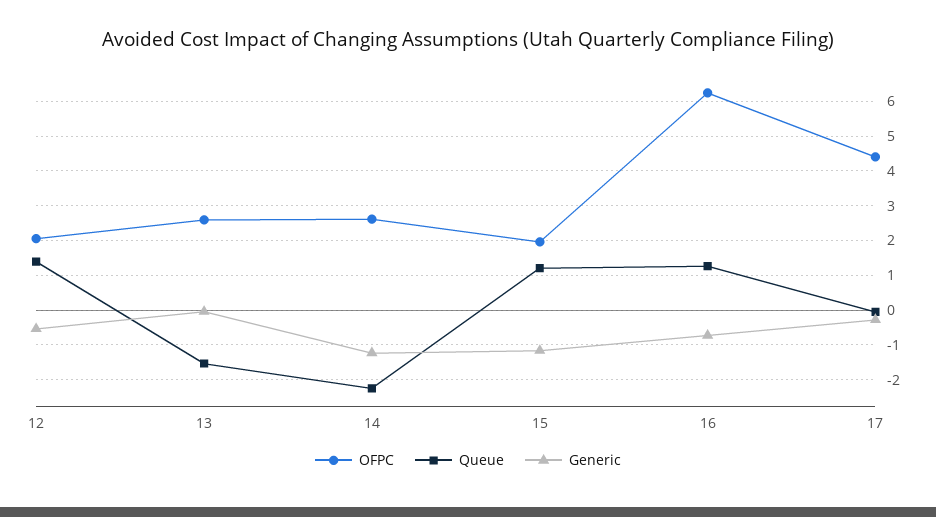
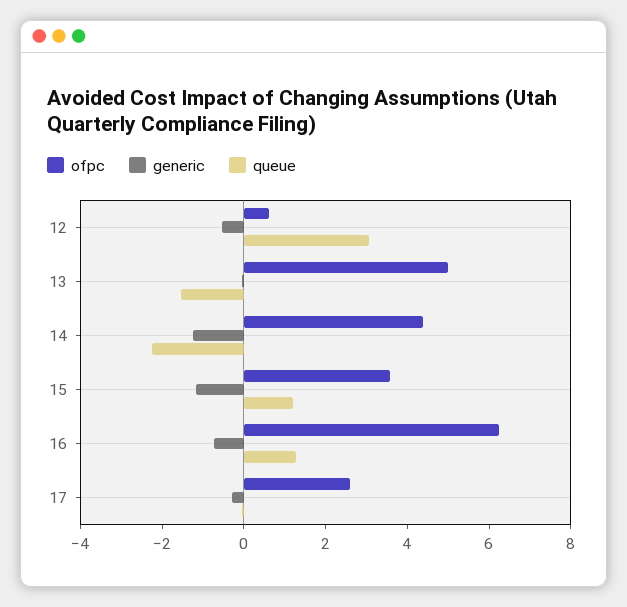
OFPC, 12: 2 -> 0.5
Queue, 12: 1.4 -> 3
OFPC, 13: 2.6 -> 5
OFPC, 14: 2.6 -> 4.5
OFPC, 15: 2 -> 3.5
OFPC, 17: 4.4 -> 2.5

